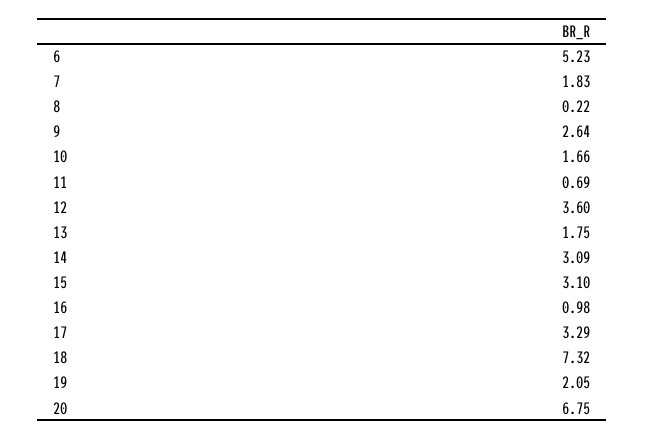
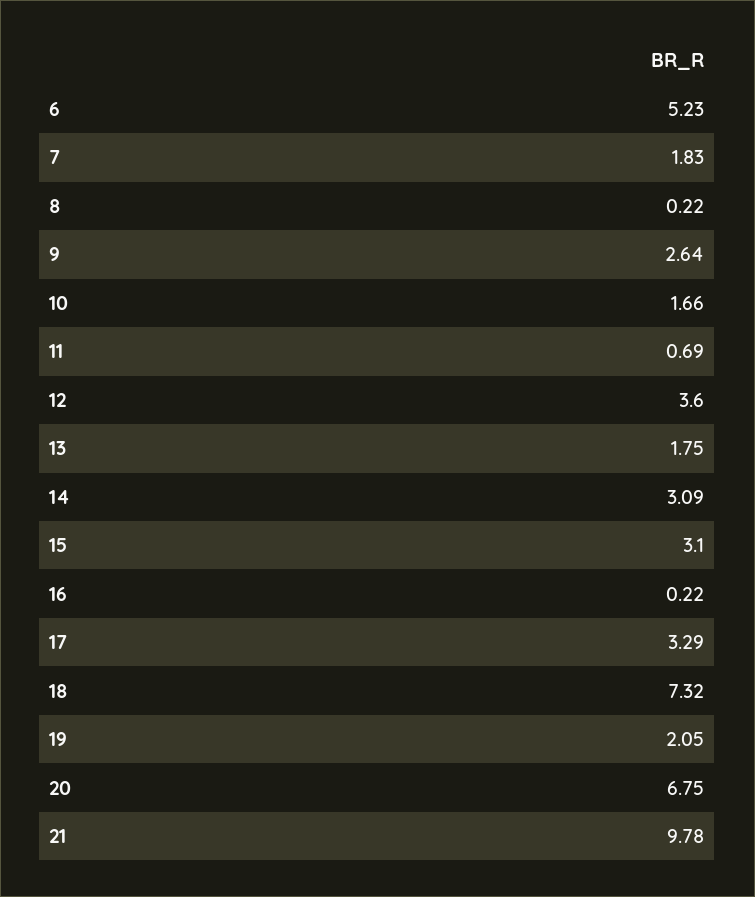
16: 0.98 -> 0.22
21: none -> 9.78

